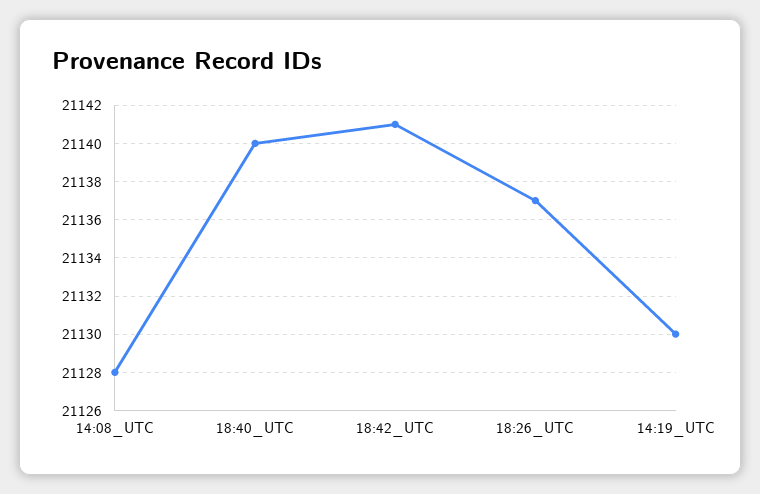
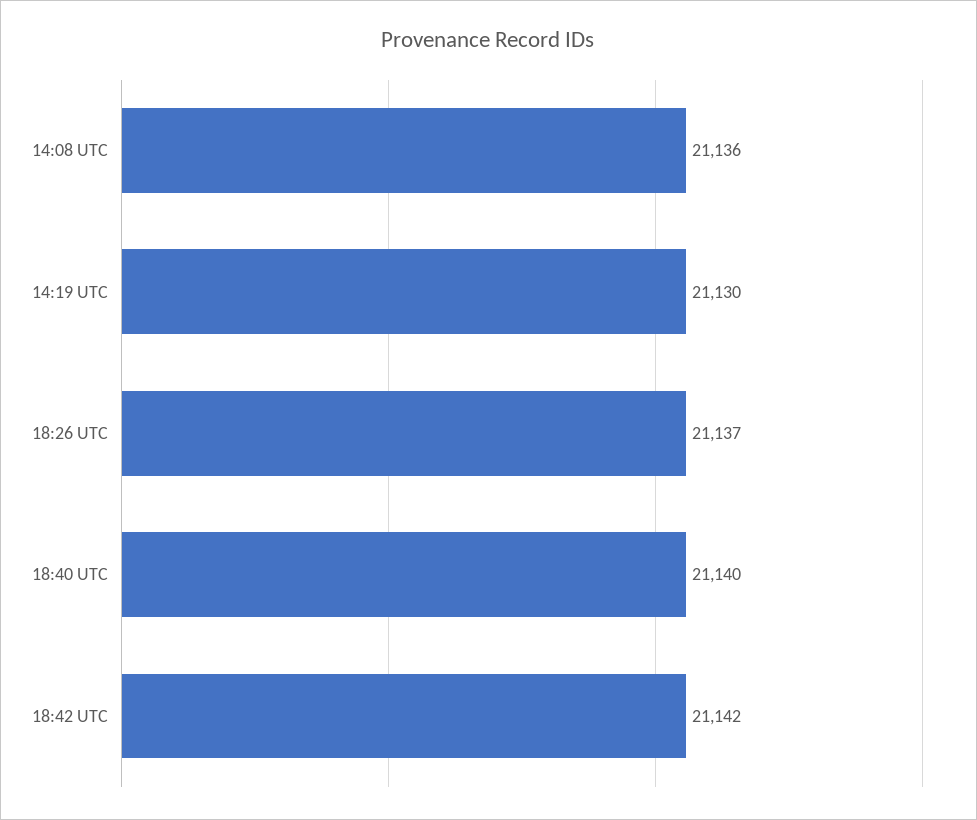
14:08_UTC: 21128 -> 21136
18:42_UTC: 21141 -> 21142

